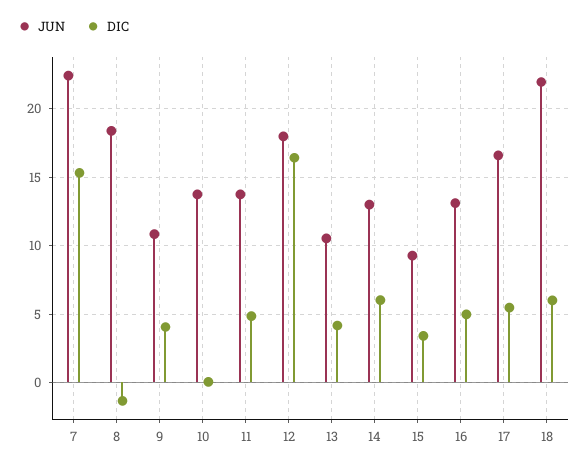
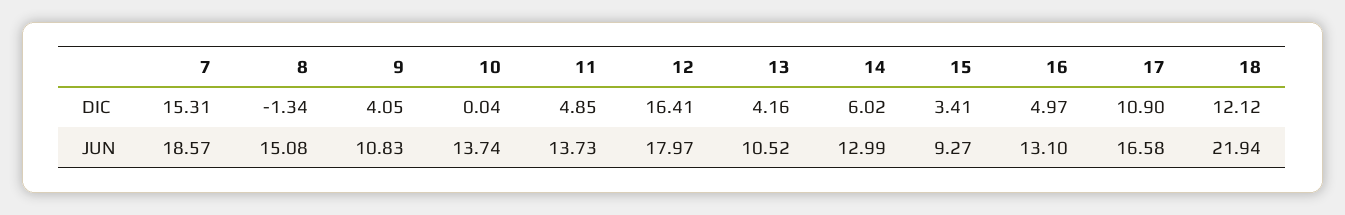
JUN, 7: 22.5 -> 18.57
JUN, 8: 18.5 -> 15.08
DIC, 17: 5.5 -> 10.9
DIC, 18: 6 -> 12.12

